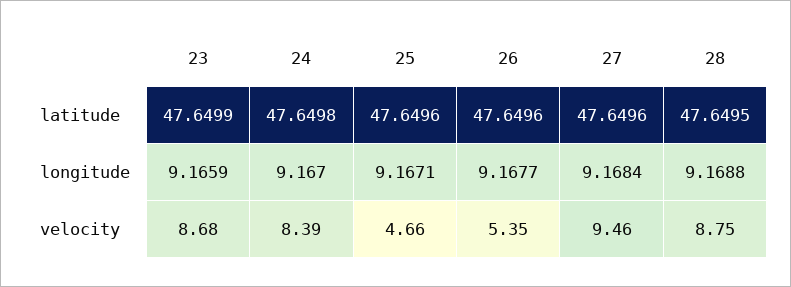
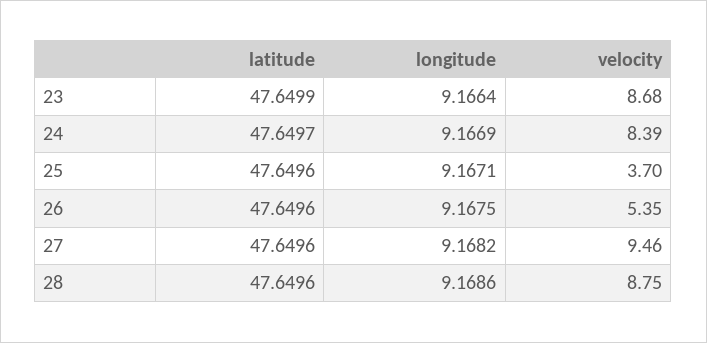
24, latitude: 47.6498 -> 47.6497
28, latitude: 47.6495 -> 47.6496
23, longitude: 9.1659 -> 9.1664
24, longitude: 9.167 -> 9.1669
26, longitude: 9.1677 -> 9.1675
27, longitude: 9.1684 -> 9.1682
28, longitude: 9.1688 -> 9.1686
25, velocity: 4.66 -> 3.7

